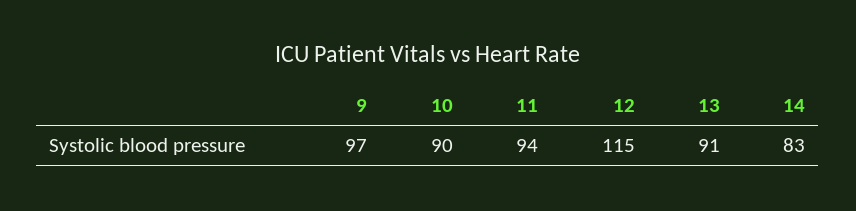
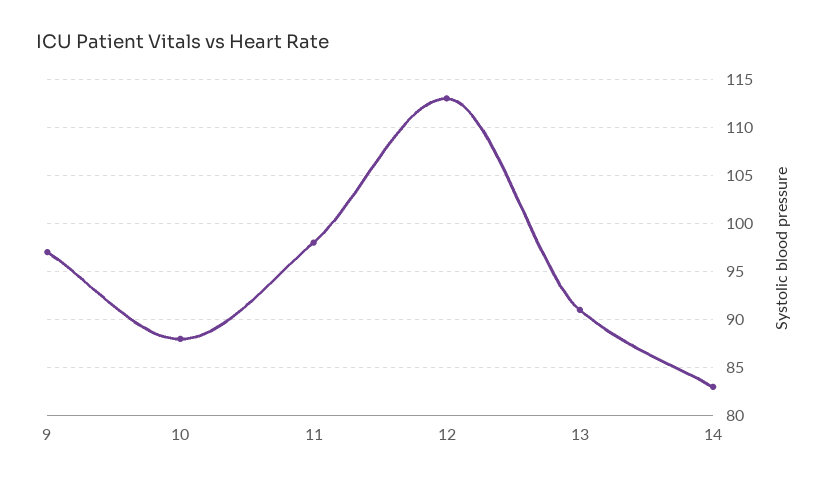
10: 90 -> 88
11: 94 -> 98
12: 115 -> 113

